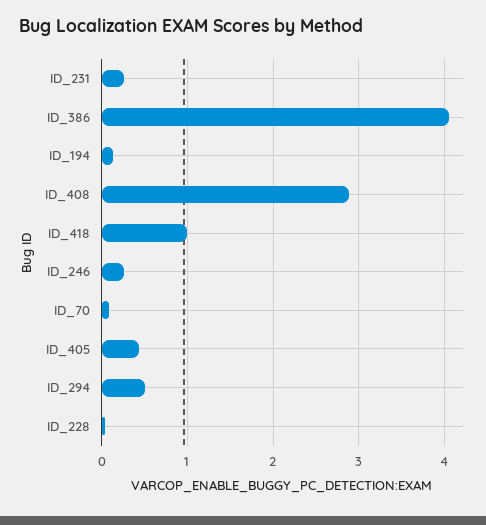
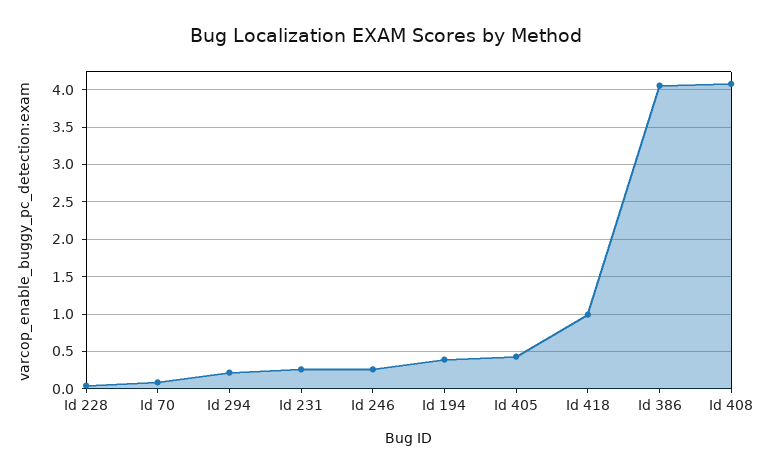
ID_194: 0.1 -> 0.4
ID_408: 2.9 -> 4.1
ID_294: 0.5 -> 0.2

